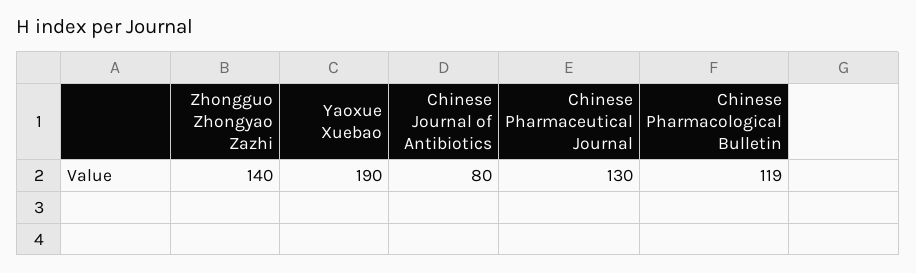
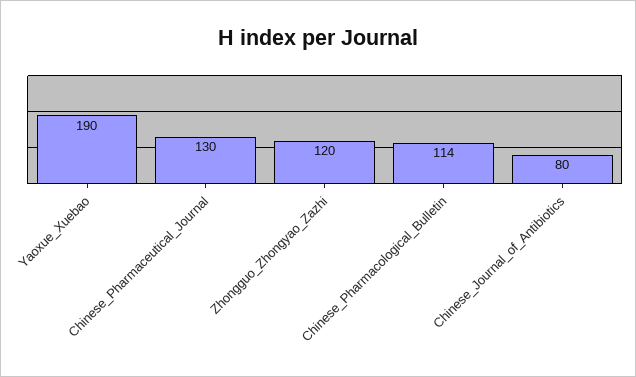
Zhongguo Zhongyao Zazhi: 140 -> 120
Chinese Pharmacological Bulletin: 119 -> 114

